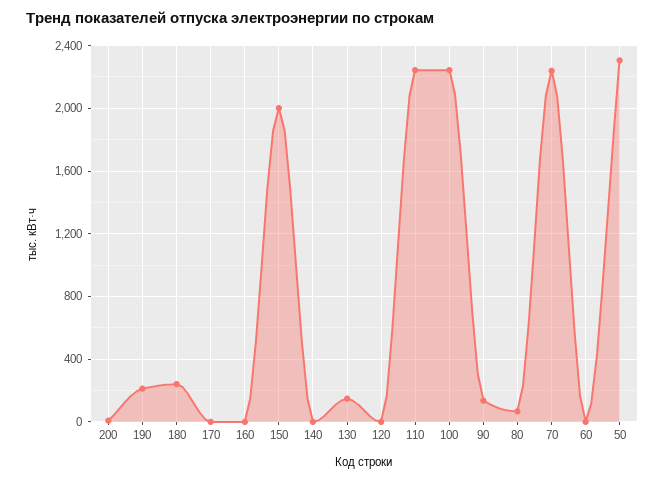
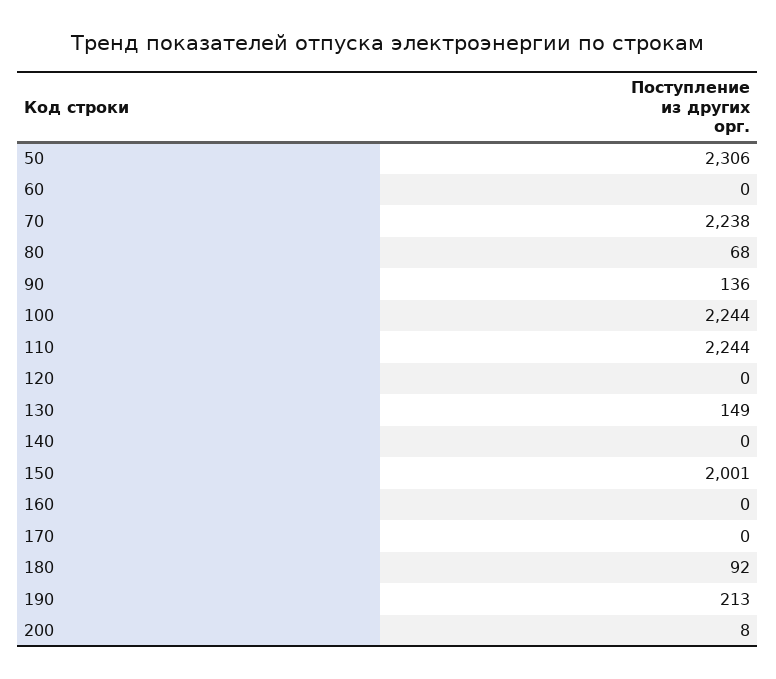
180: 250 -> 92

